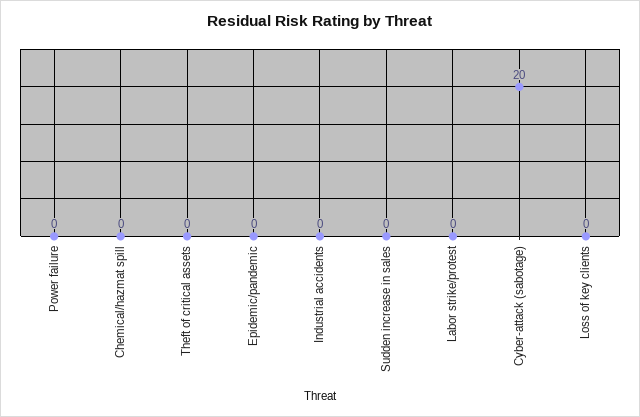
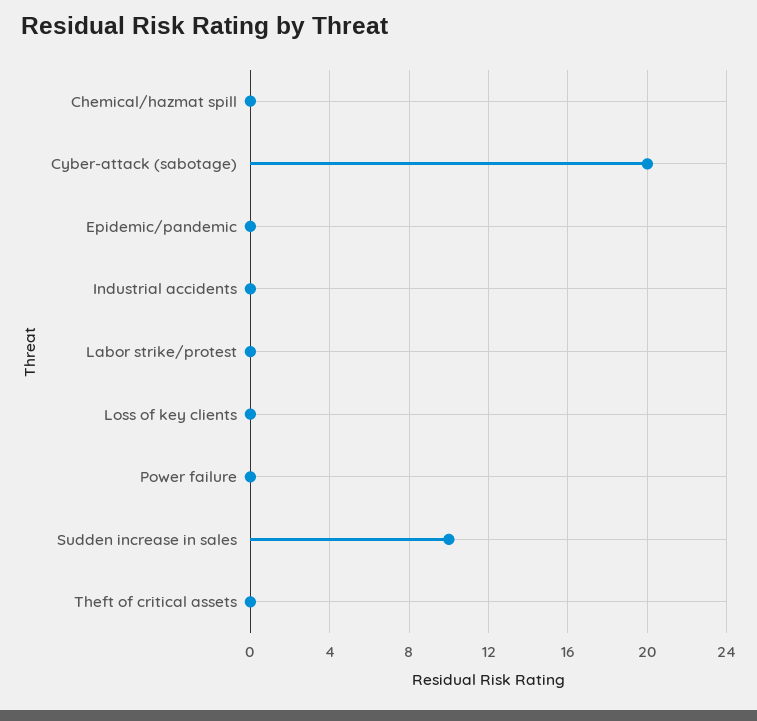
Sudden increase in sales: 0 -> 10

